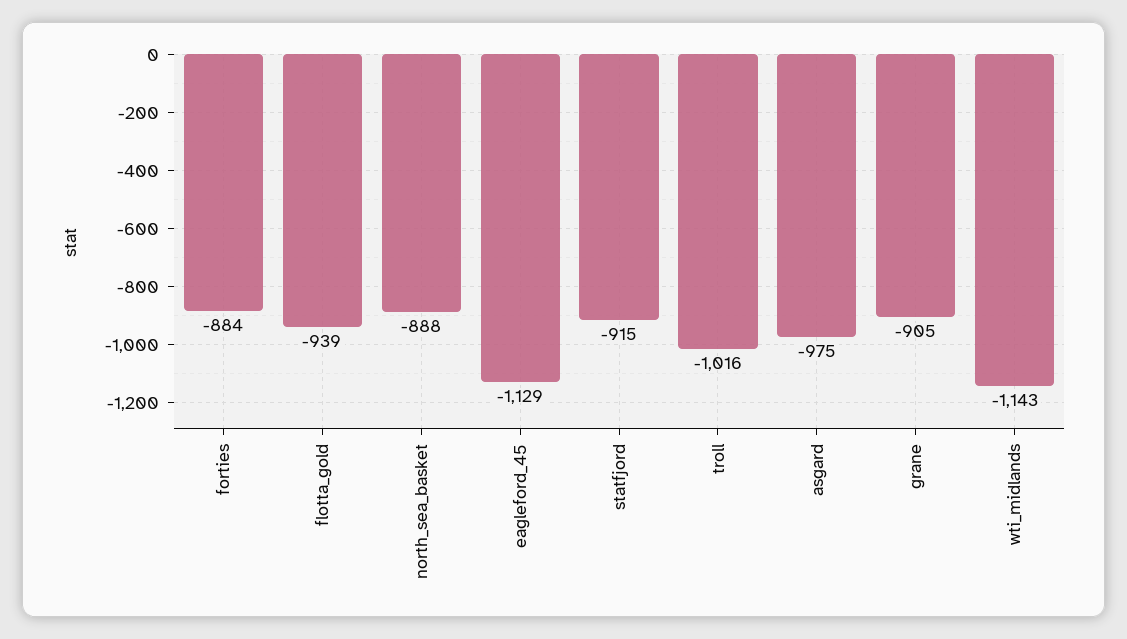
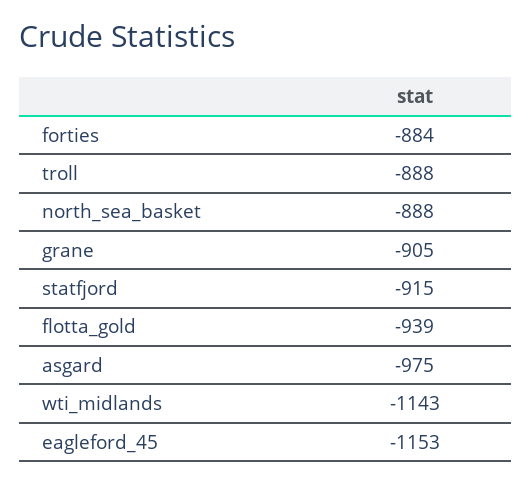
eagleford_45: -1129 -> -1153
troll: -1016 -> -888

